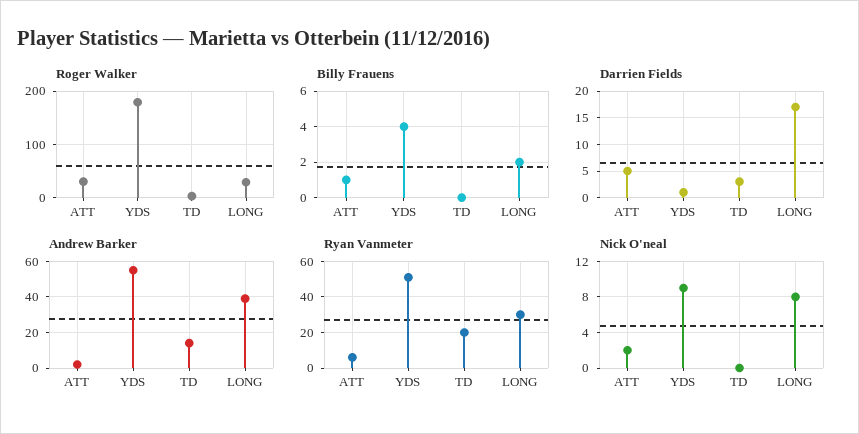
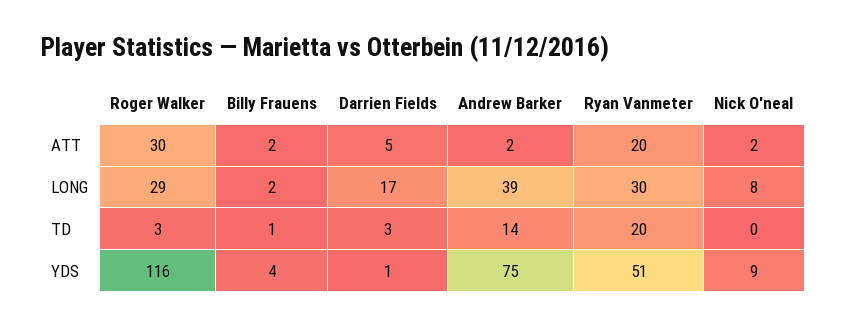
Roger Walker, YDS: 180 -> 116
Billy Frauens, ATT: 1 -> 2
Billy Frauens, TD: 0 -> 1
Andrew Barker, YDS: 55 -> 75
Ryan Vanmeter, ATT: 5 -> 20

